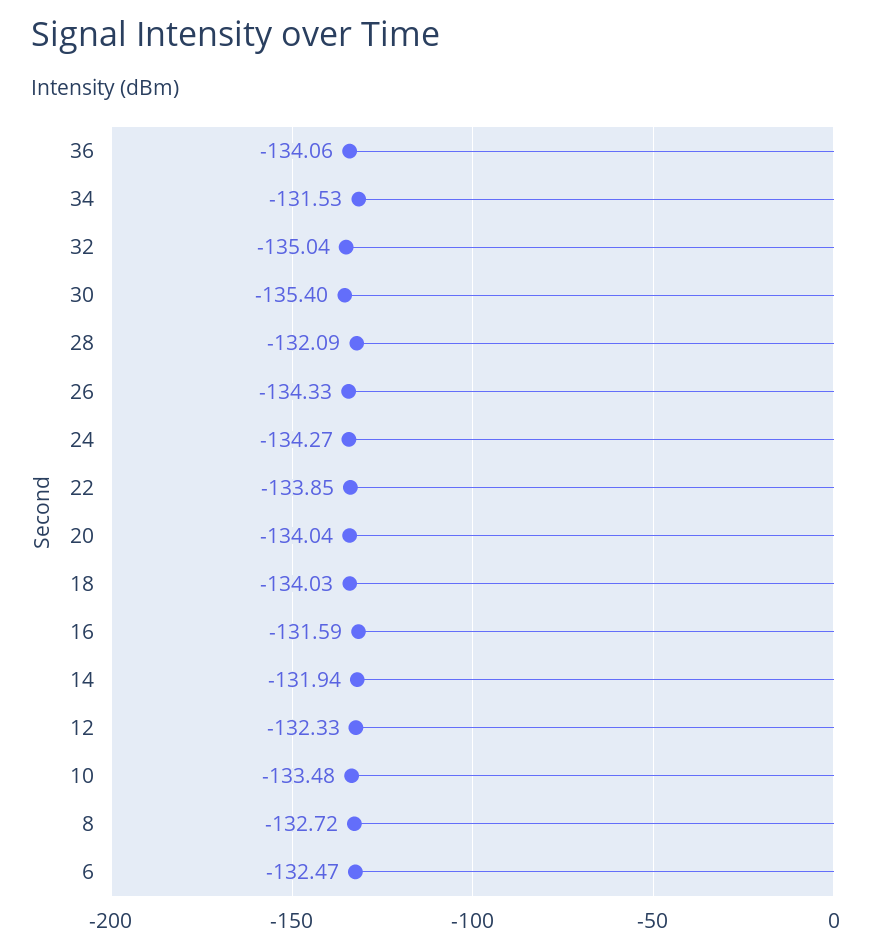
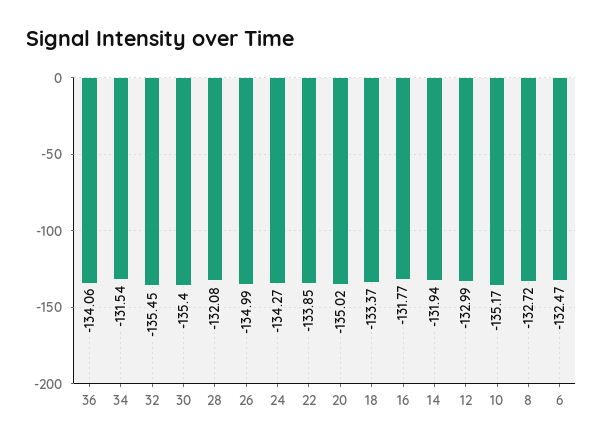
34: -131.53 -> -131.54
32: -135.04 -> -135.45
28: -132.09 -> -132.08
26: -134.33 -> -134.99
20: -134.04 -> -135.02
18: -134.03 -> -133.37
16: -131.59 -> -131.77
12: -132.33 -> -132.99
10: -133.48 -> -135.17

